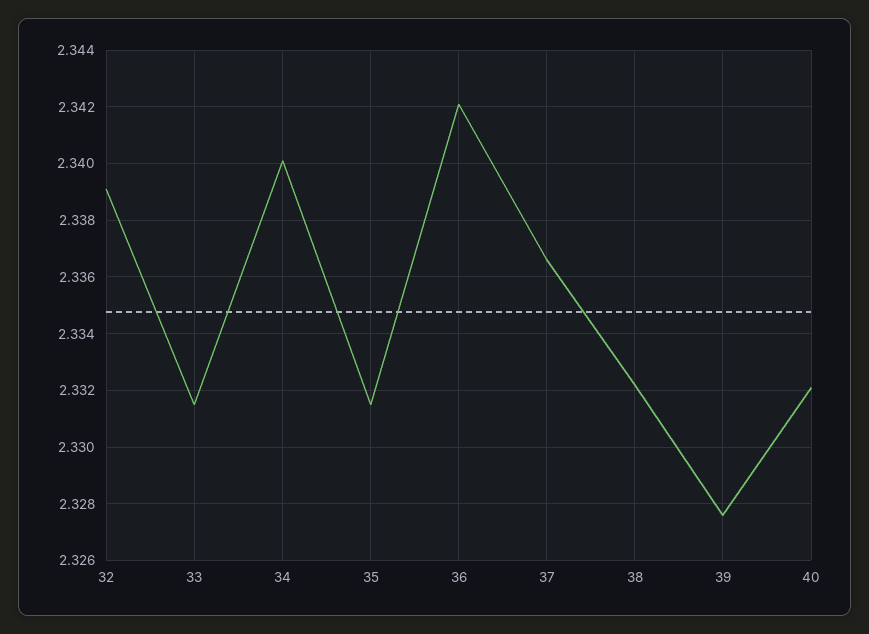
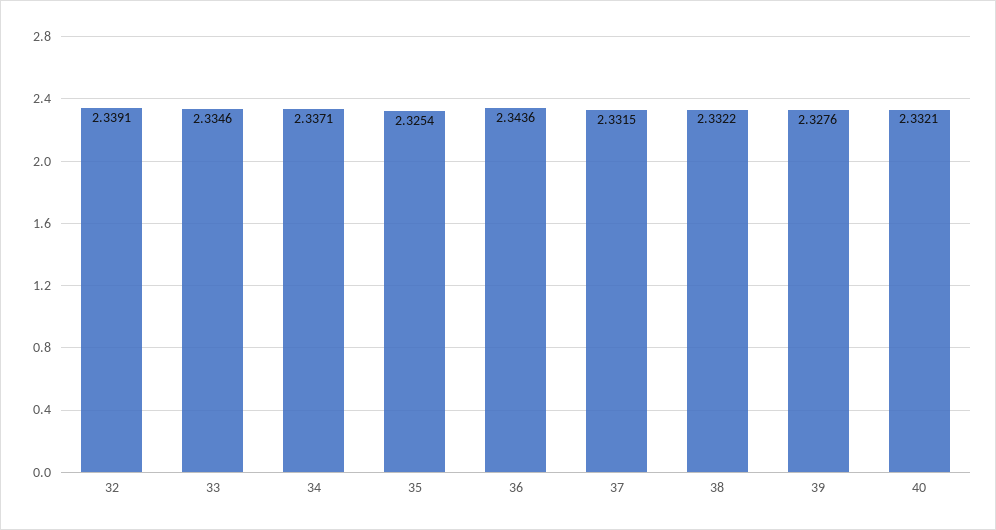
33: 2.3315 -> 2.3346
34: 2.34 -> 2.3371
35: 2.3315 -> 2.3254
36: 2.342 -> 2.3436
37: 2.3365 -> 2.3315

